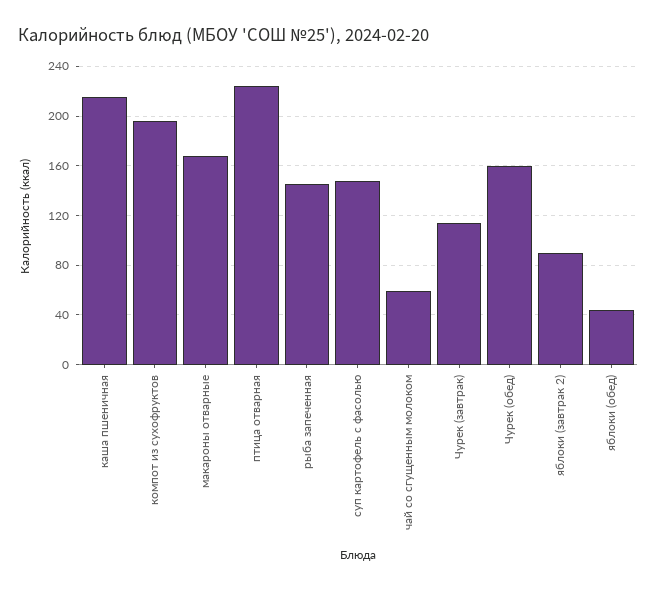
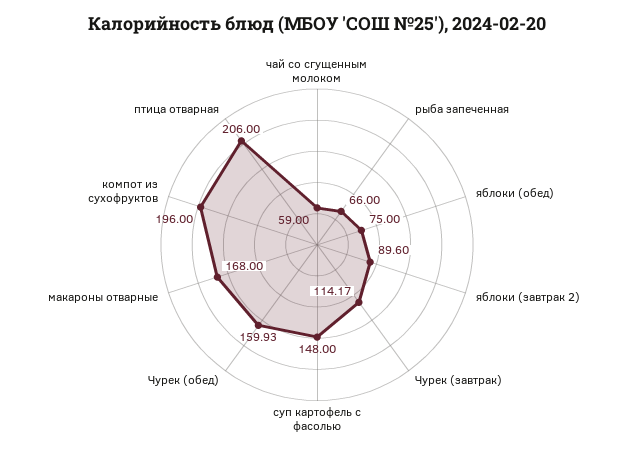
каша пшеничная: 215 -> none
птица отварная: 225 -> 206
рыба запеченная: 145 -> 66
яблоки (обед): 45 -> 75

